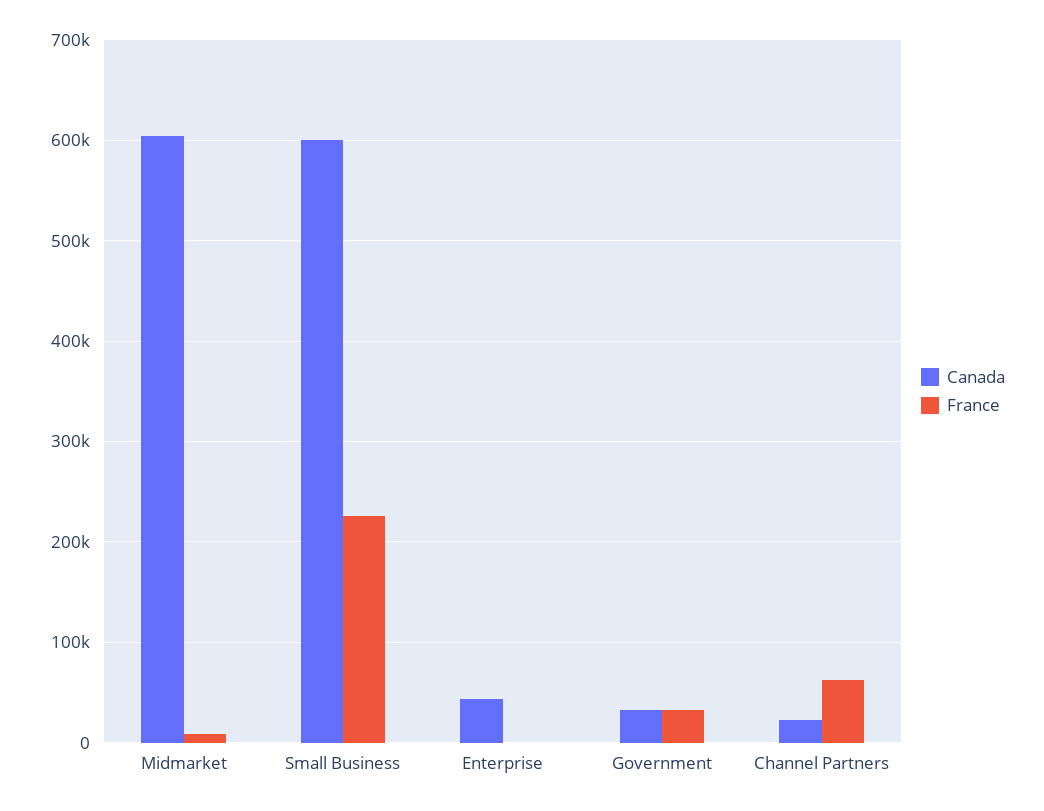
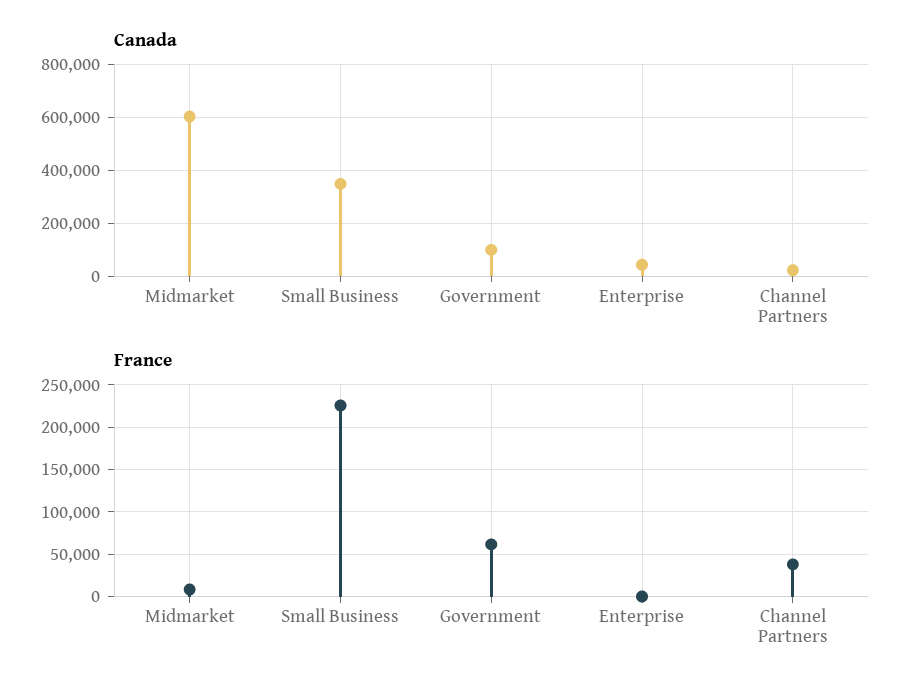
Canada, Small Business: 600000 -> 350000
Canada, Government: 30000 -> 100000
France, Government: 30000 -> 60000
France, Channel Partners: 60000 -> 40000

